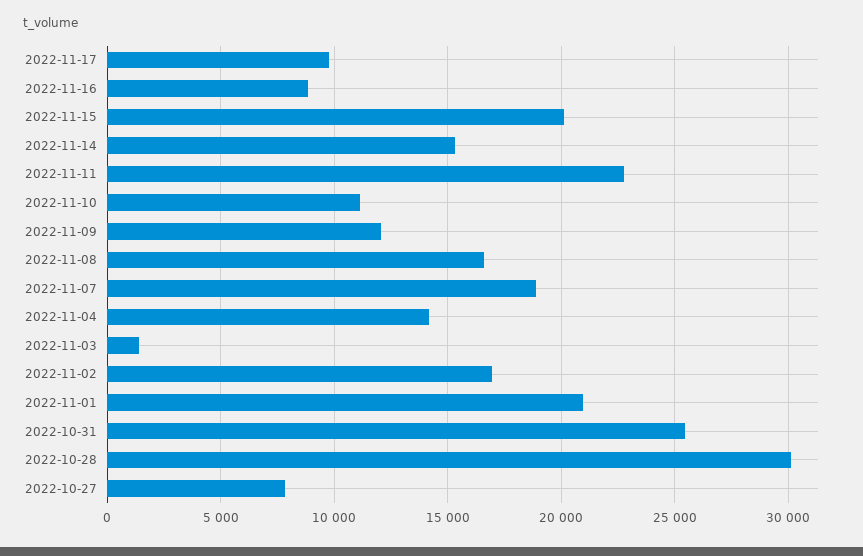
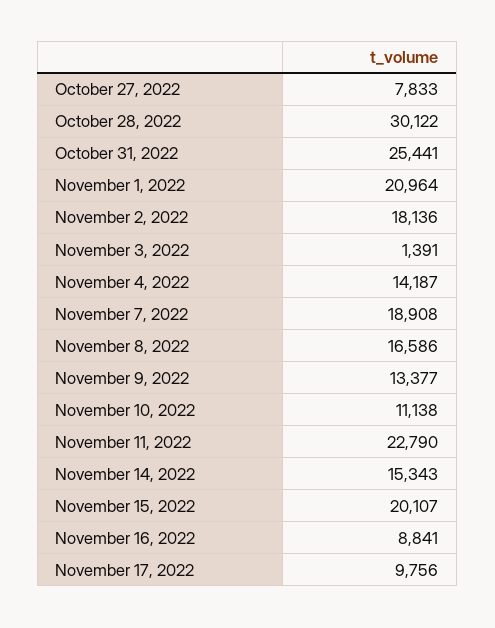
2022-11-09: 12000 -> 13377
2022-11-02: 17000 -> 18136

